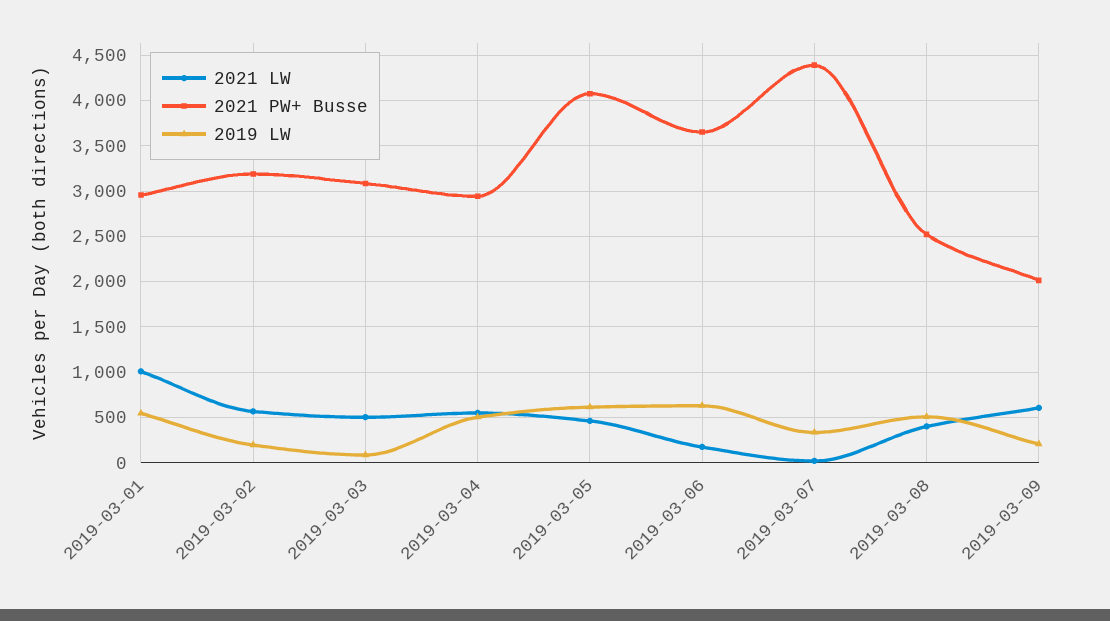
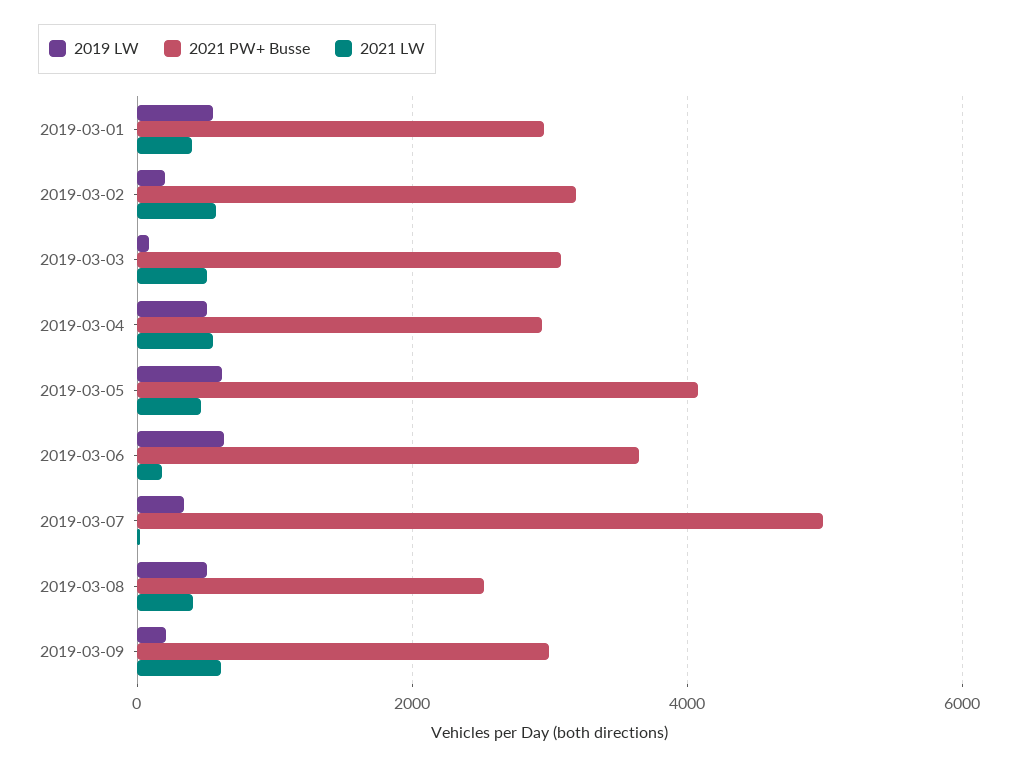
2021 LW, 2019-03-01: 1000 -> 400
2021 PW+ Busse, 2019-03-07: 4400 -> 5000
2021 PW+ Busse, 2019-03-09: 2000 -> 3000

